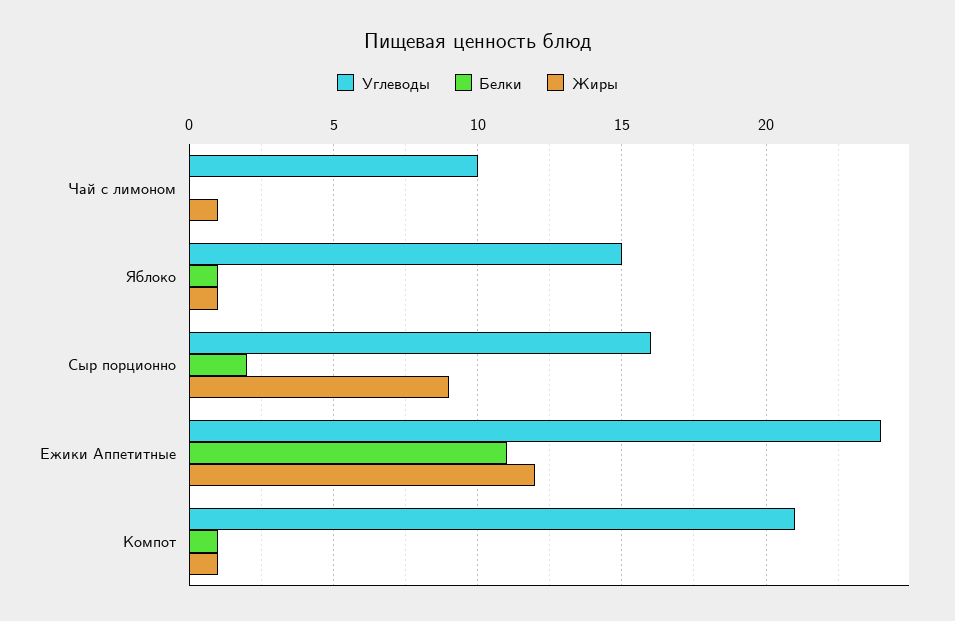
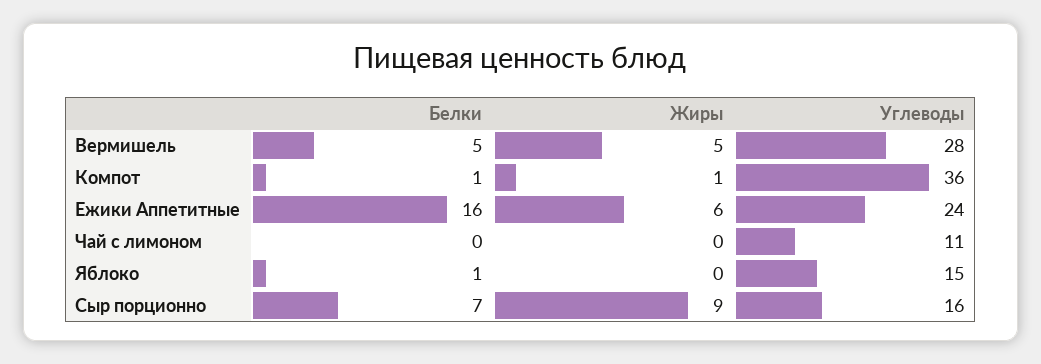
Углеводы, Чай с лимоном: 10 -> 11
Жиры, Чай с лимоном: 1 -> 0
Жиры, Яблоко: 1 -> 0
Белки, Сыр порционно: 2 -> 7
Белки, Ежики Аппетитные: 11 -> 16
Жиры, Ежики Аппетитные: 12 -> 6
Углеводы, Компот: 21 -> 36
Белки, Вермишель: none -> 5
Жиры, Вермишель: none -> 5
Углеводы, Вермишель: none -> 28

